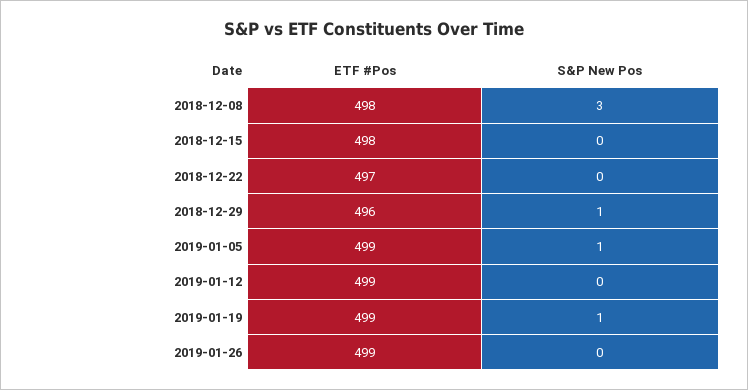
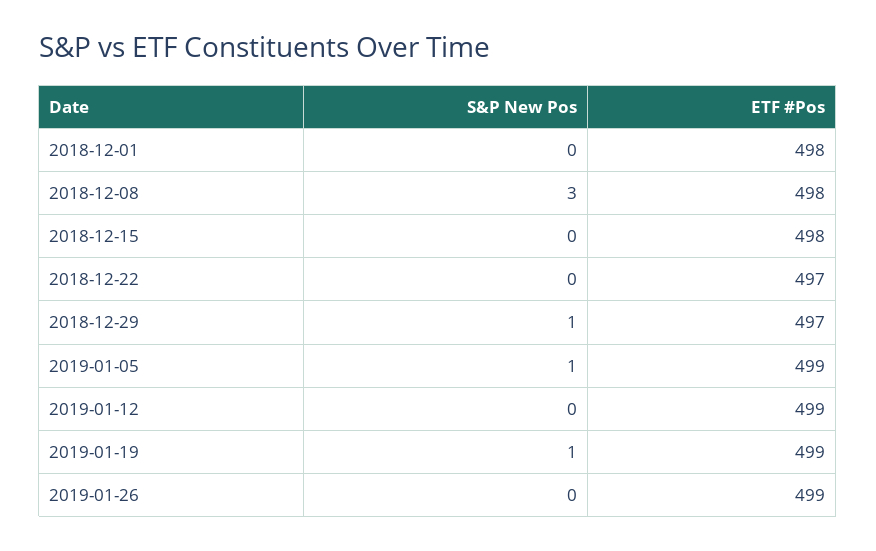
ETF #Pos, 2018-12-29: 496 -> 497
S&P New Pos, 2018-12-01: none -> 0
ETF #Pos, 2018-12-01: none -> 498

